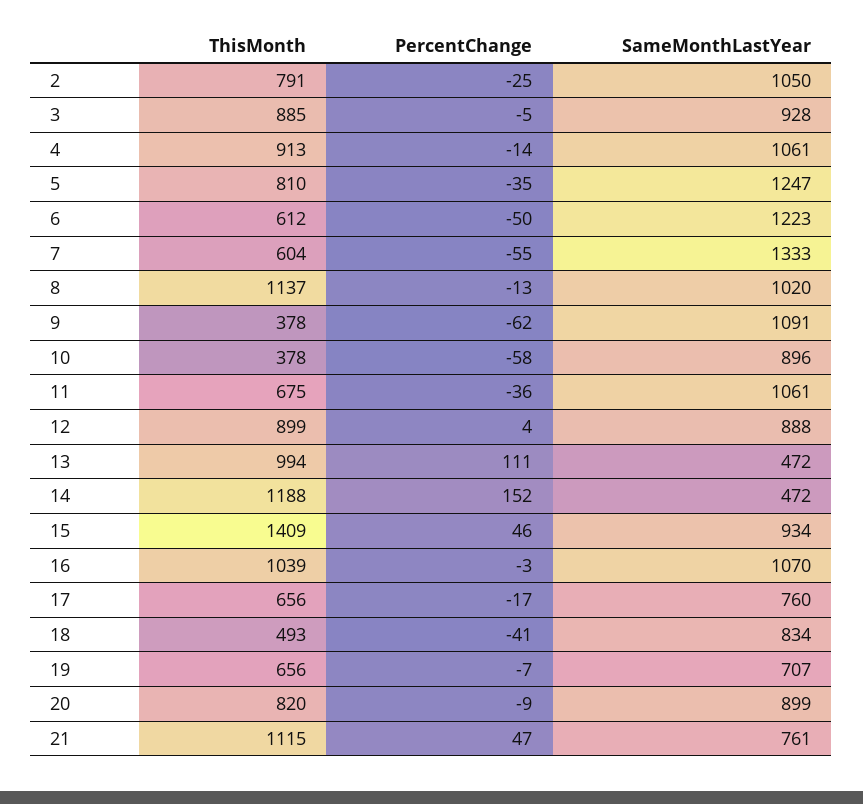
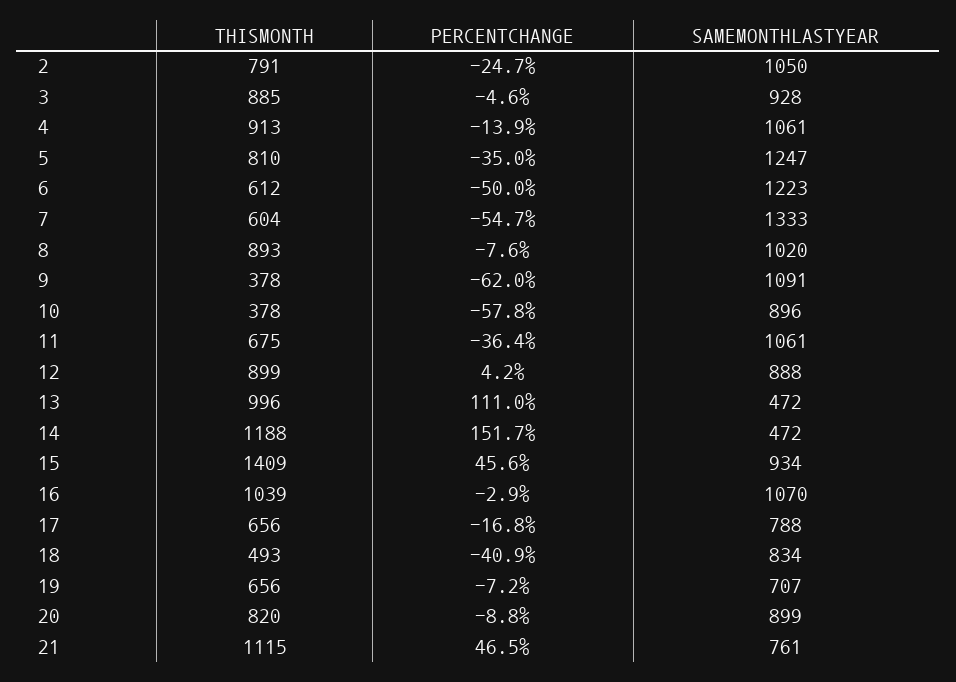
ThisMonth, 8: 1137 -> 893
PercentChange, 8: -13 -> -7.6
ThisMonth, 13: 994 -> 996
SameMonthLastYear, 17: 760 -> 788

